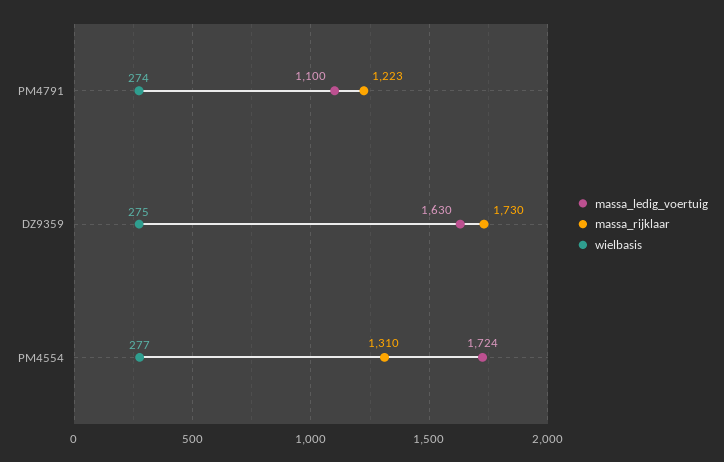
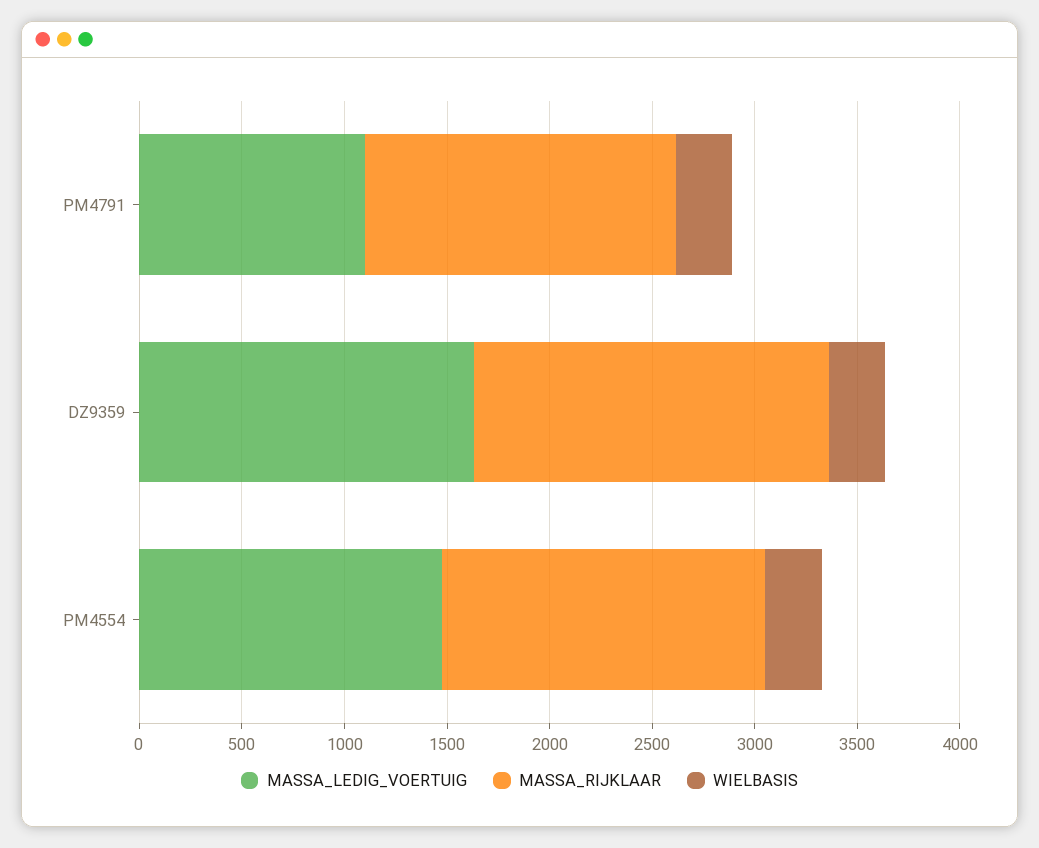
massa_rijklaar, PM4791: 1223 -> 1500
massa_ledig_voertuig, PM4554: 1724 -> 1500
massa_rijklaar, PM4554: 1310 -> 1600

